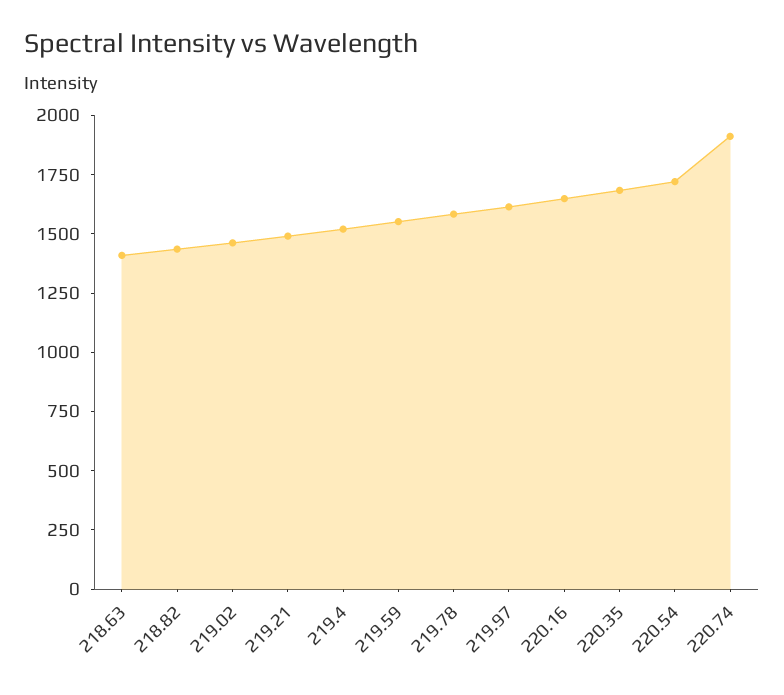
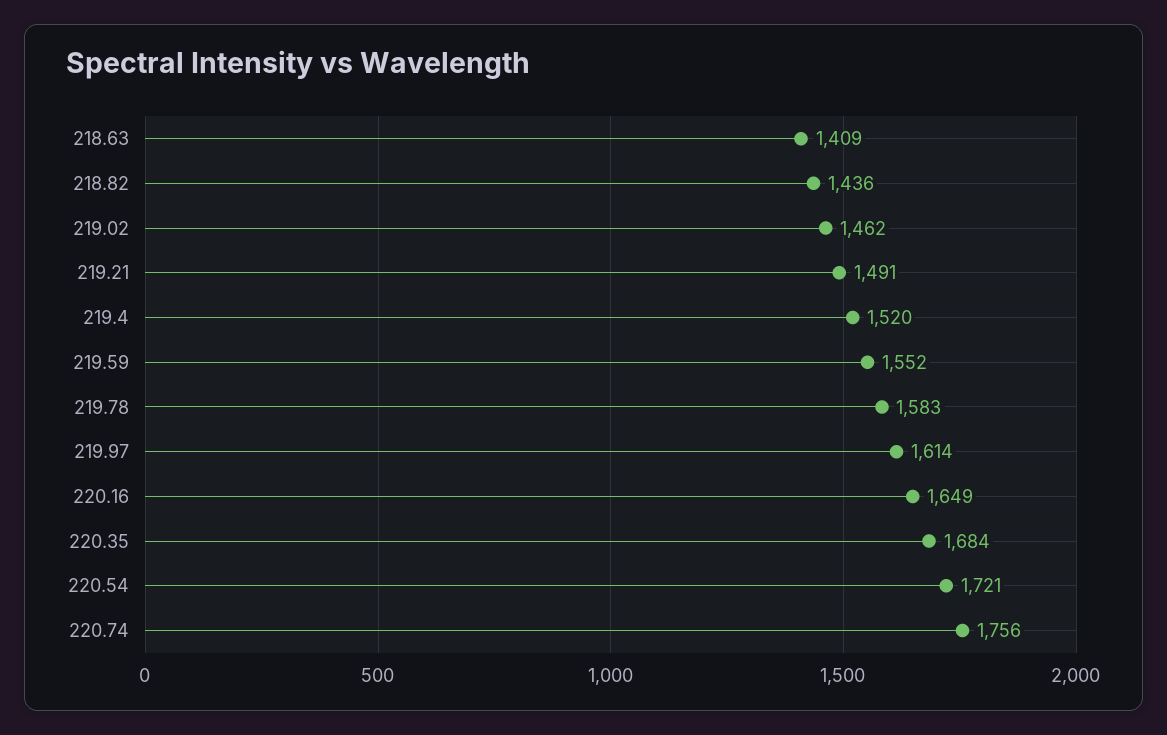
220.74: 1900 -> 1756

